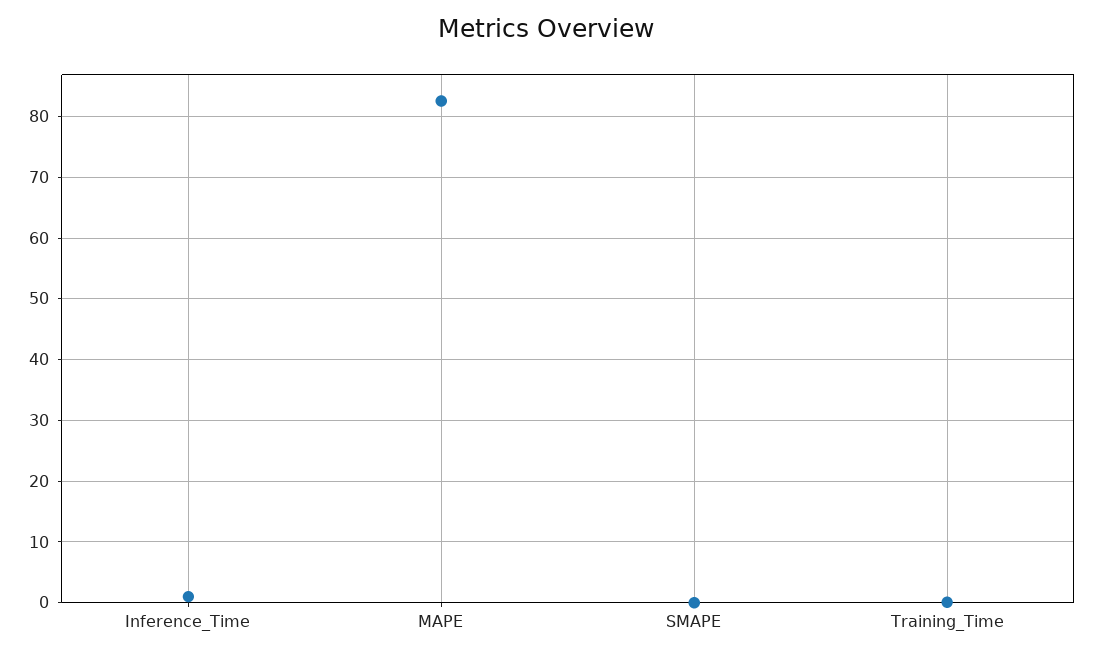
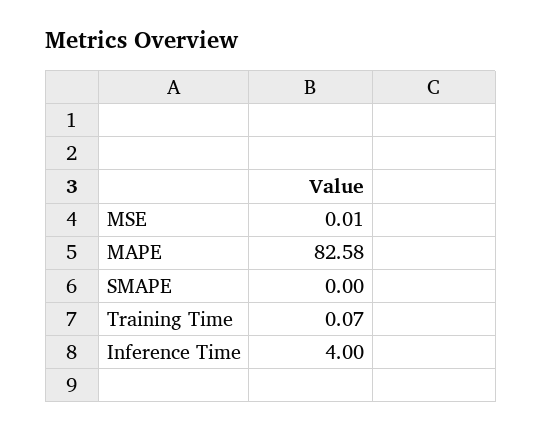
Inference_Time: 1 -> 4
MSE: none -> 0.01

